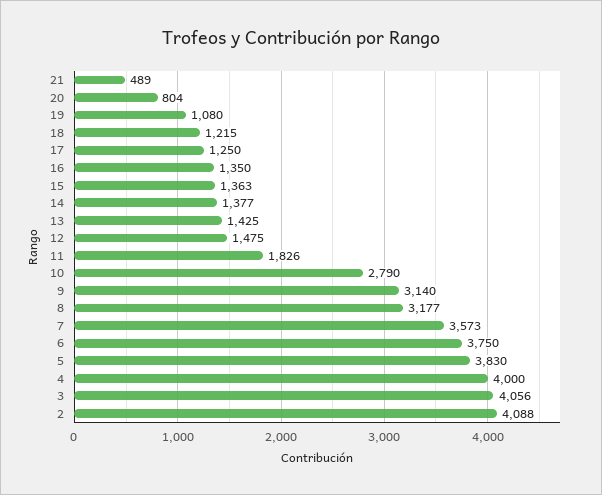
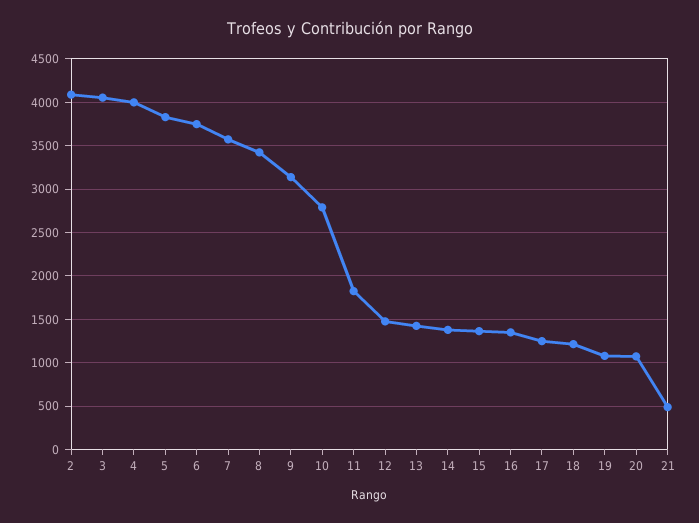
20: 804 -> 1100
8: 3177 -> 3400

